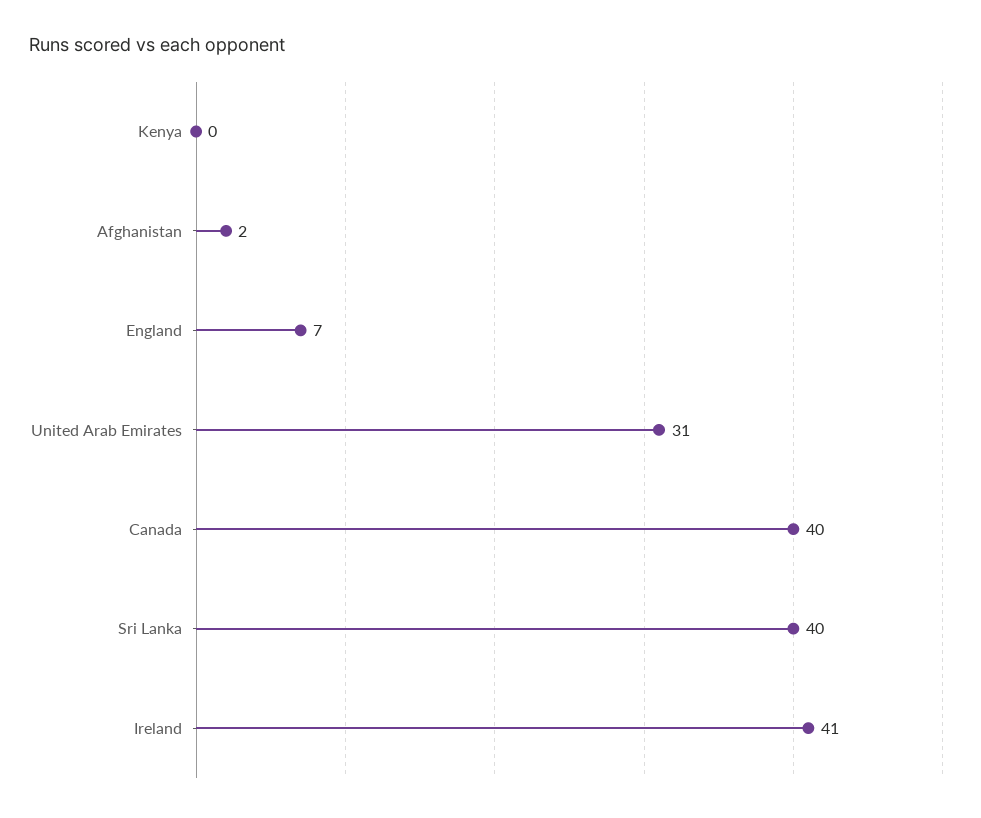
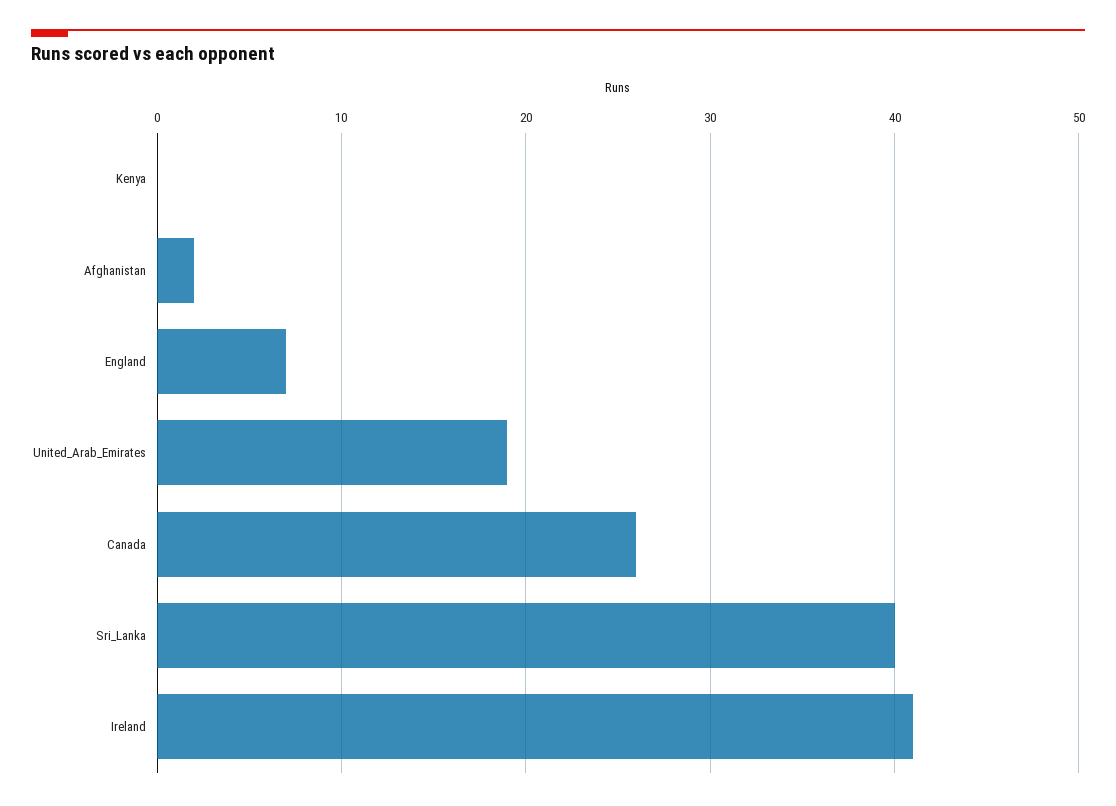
United Arab Emirates: 31 -> 19
Canada: 40 -> 26

